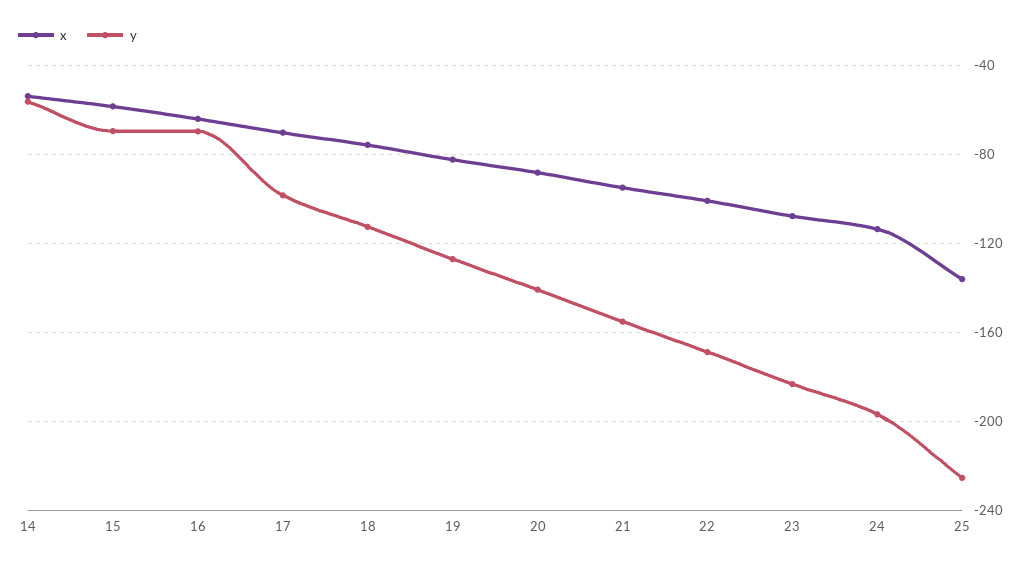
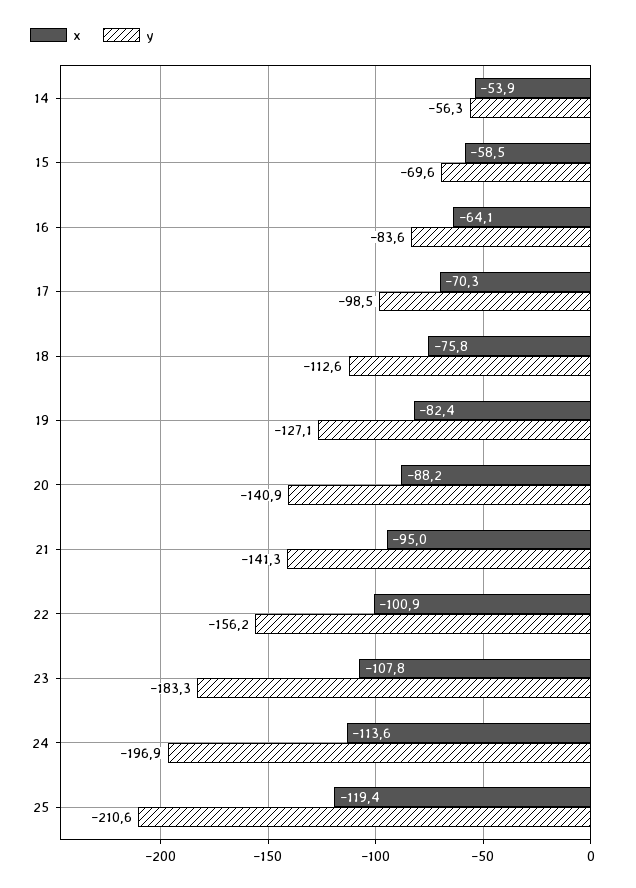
y, 16: -70 -> -83.6
y, 21: -155 -> -141.3
y, 22: -170 -> -156.2
x, 25: -135 -> -119.4
y, 25: -225 -> -210.6

